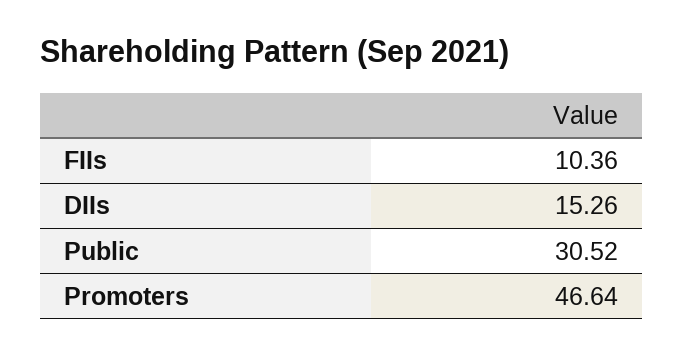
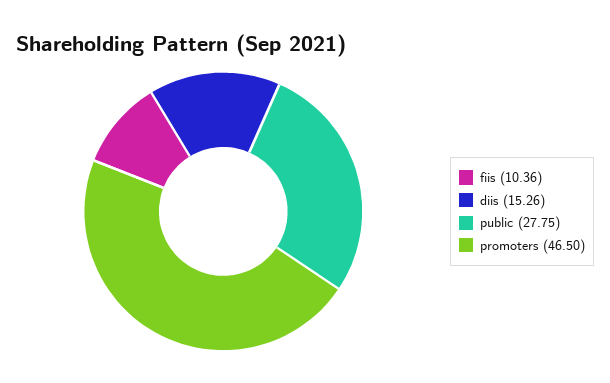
Public: 30.52 -> 27.75
Promoters: 46.64 -> 46.5

